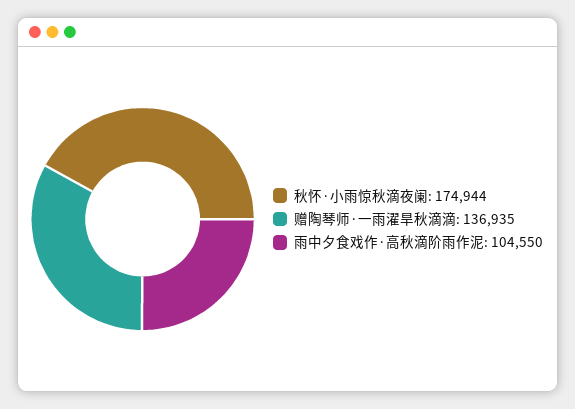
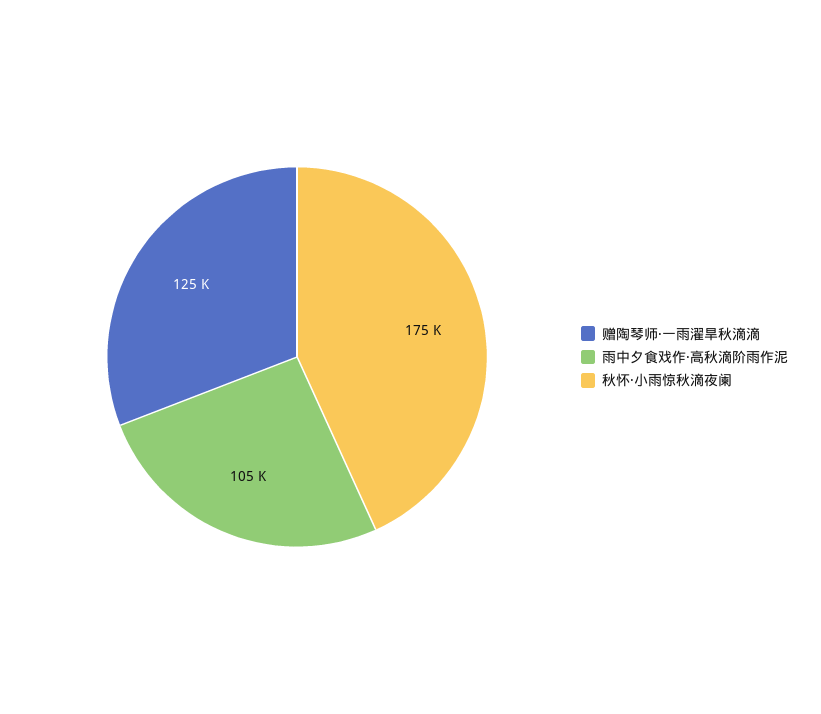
赠陶琴师·一雨濯旱秋滴滴: 136935 -> 125000

